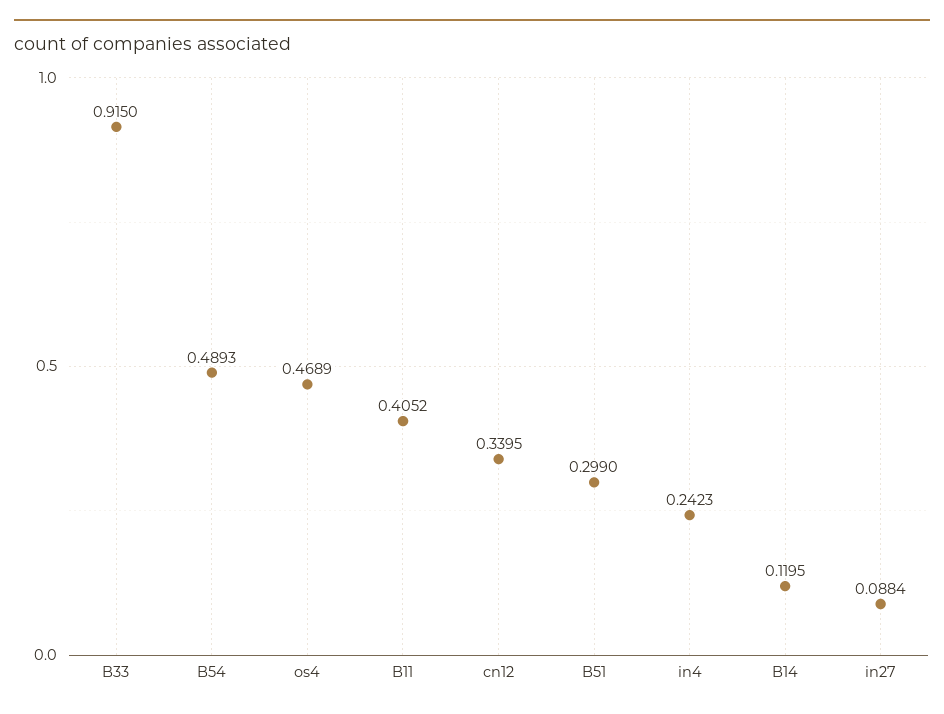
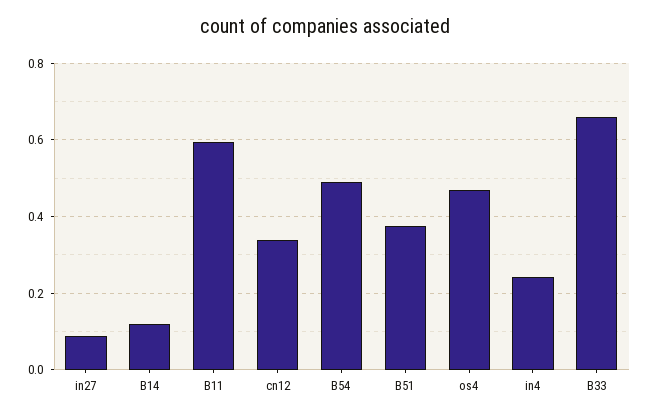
B33: 0.915 -> 0.66
B11: 0.4052 -> 0.6
B51: 0.299 -> 0.38

